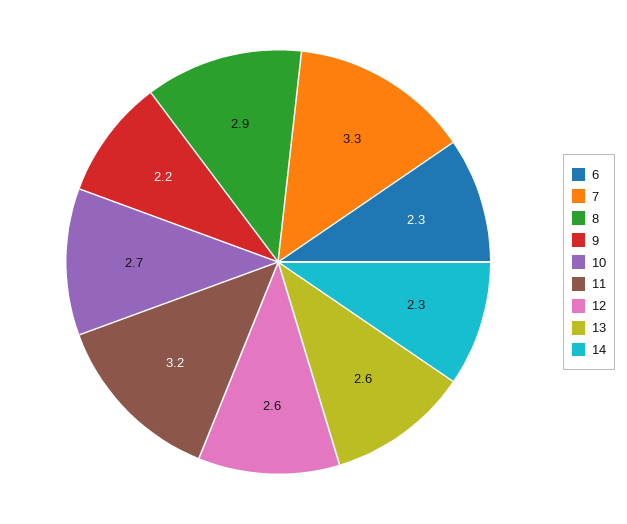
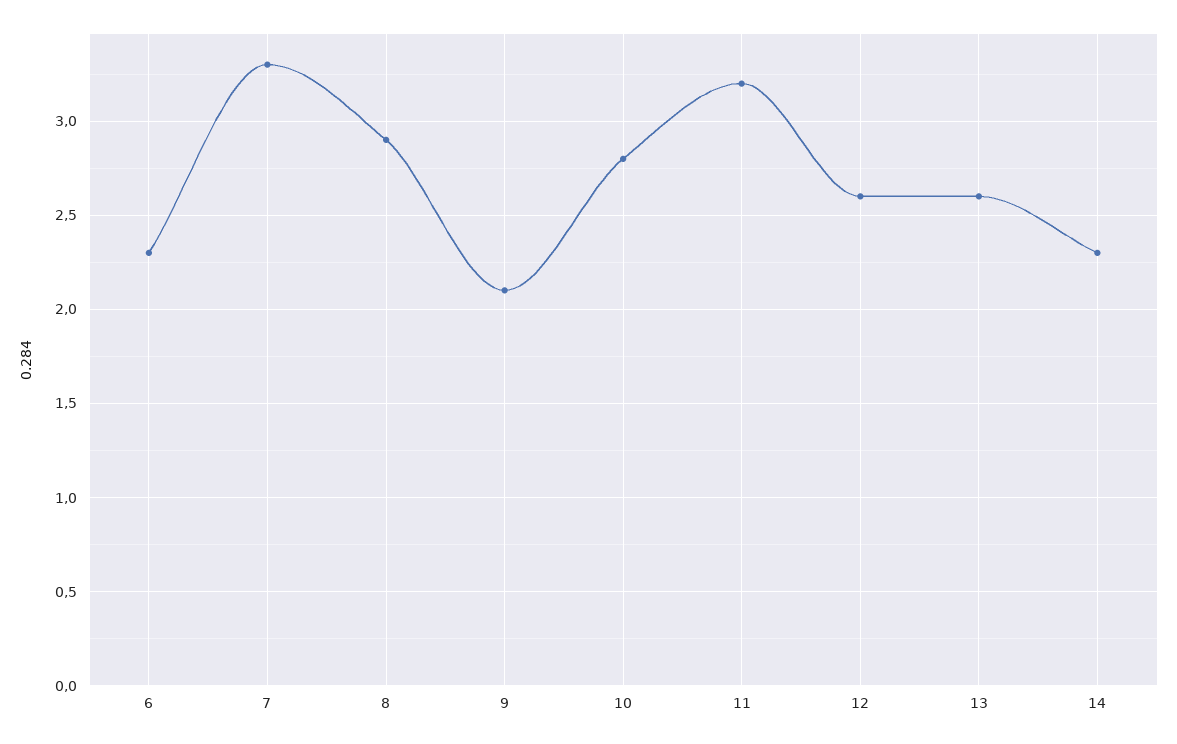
9: 2.2 -> 2.1
10: 2.7 -> 2.8

